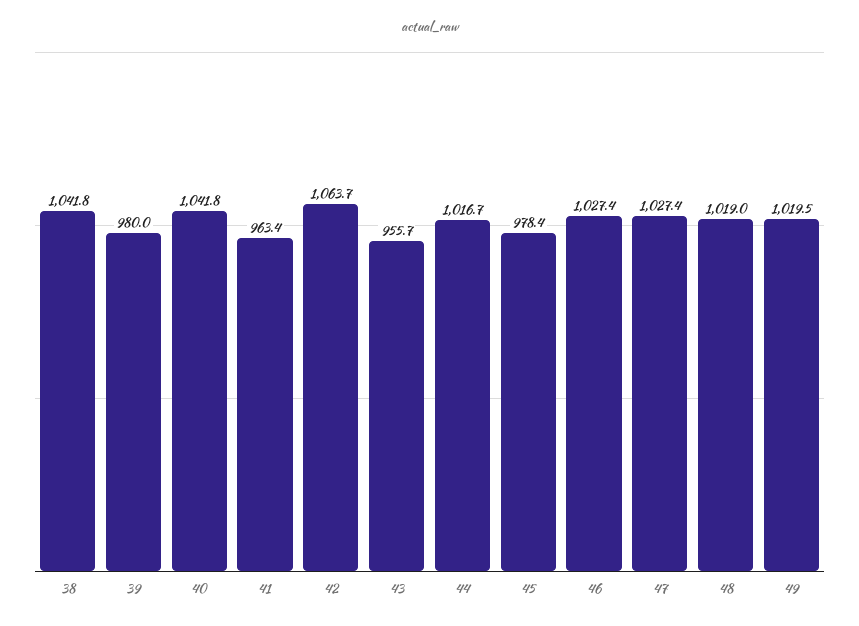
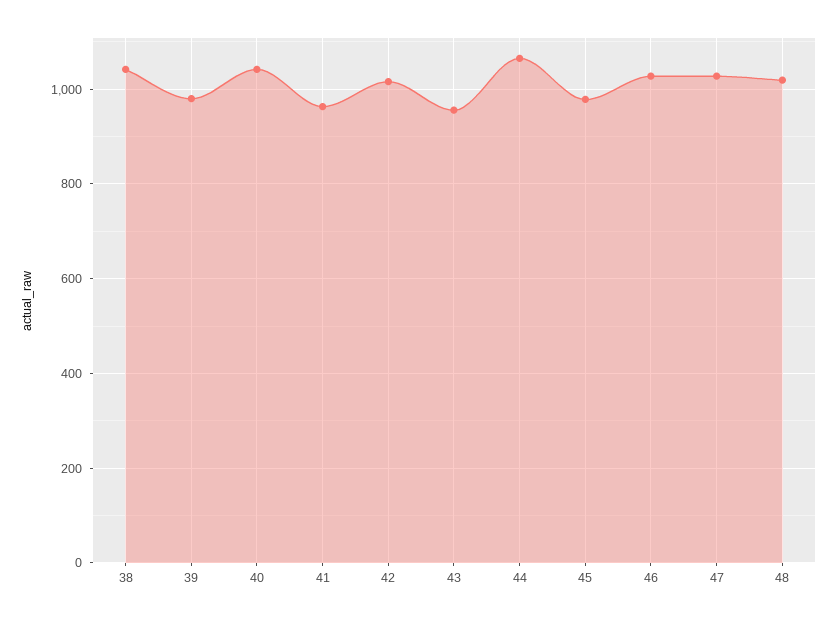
42: 1063.7 -> 1020
44: 1016.7 -> 1060
49: 1019.5 -> none

